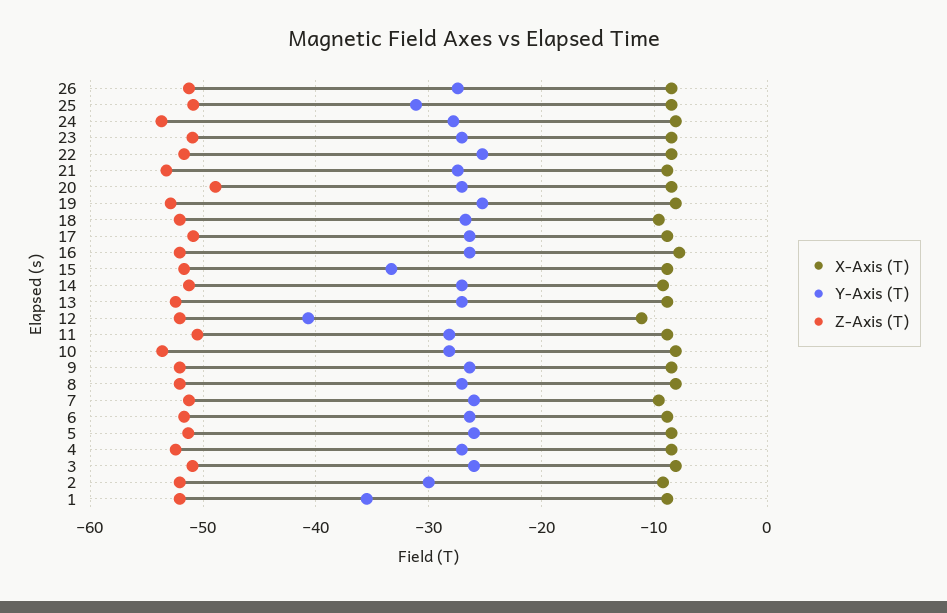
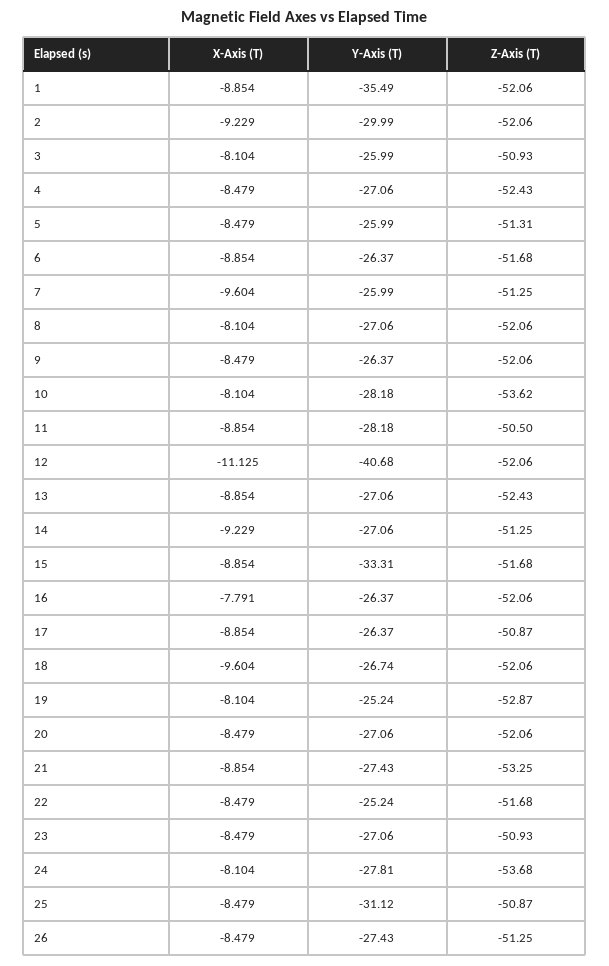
Z-Axis (T), 20: -49 -> -52.06

